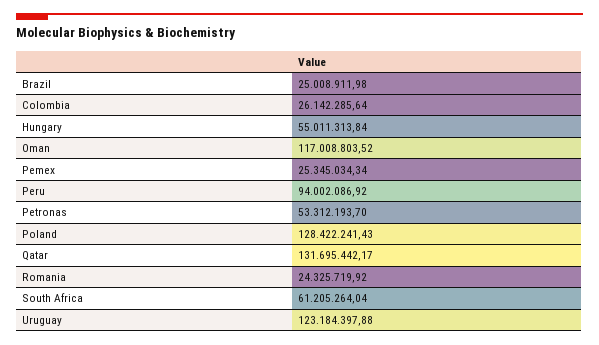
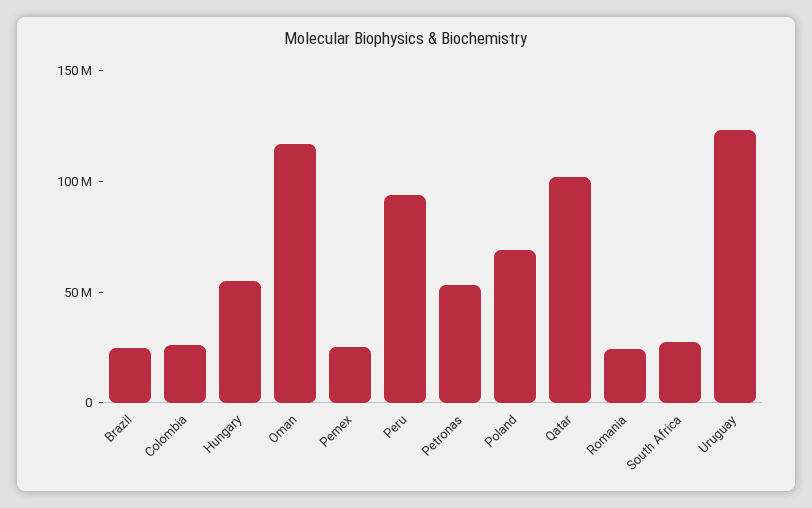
Poland: 128422241.43 -> 70000000
Qatar: 131695442.17 -> 100000000
South Africa: 61205264.04 -> 30000000

